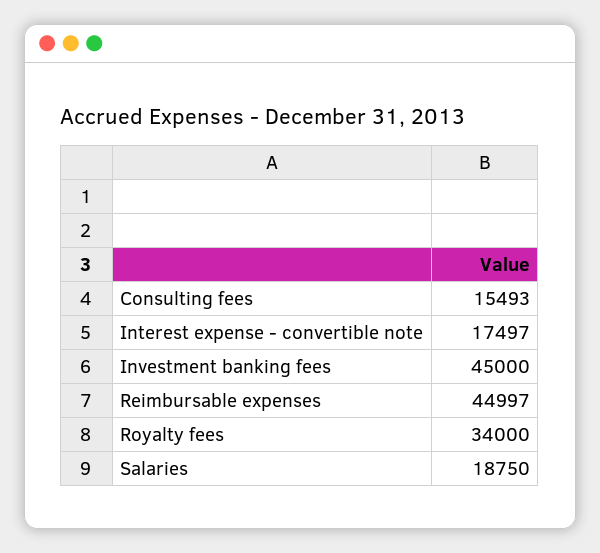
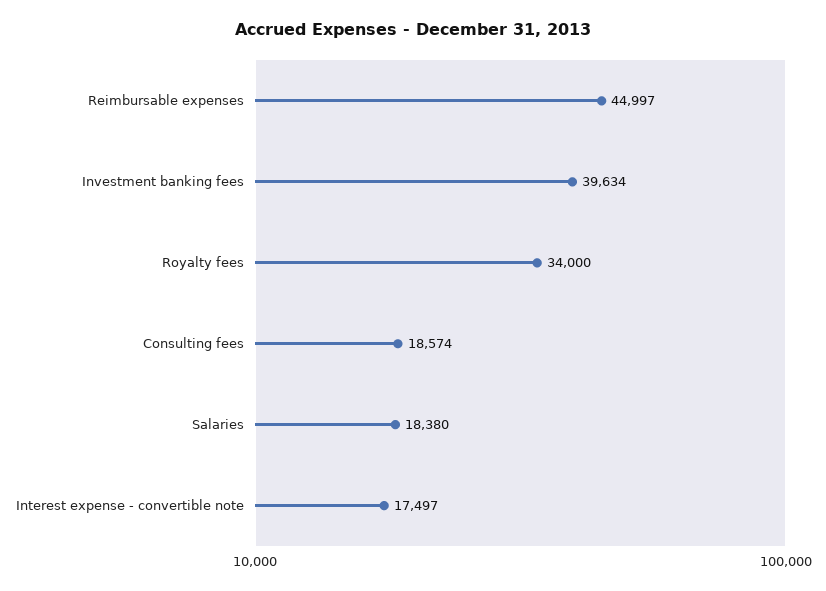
Consulting fees: 15493 -> 18574
Investment banking fees: 45000 -> 39634
Salaries: 18750 -> 18380

